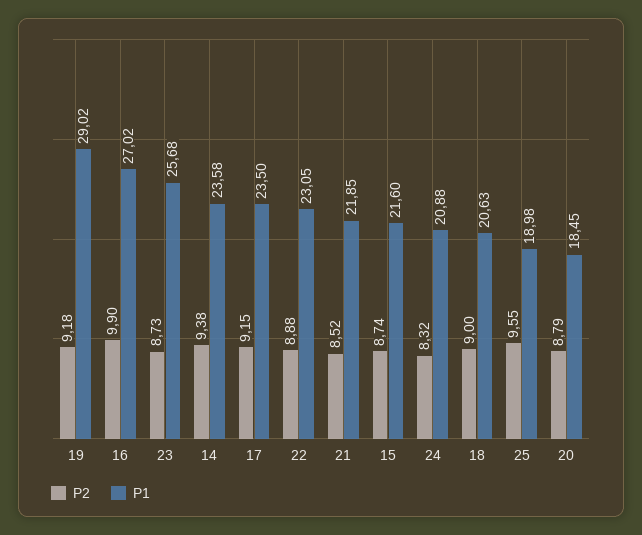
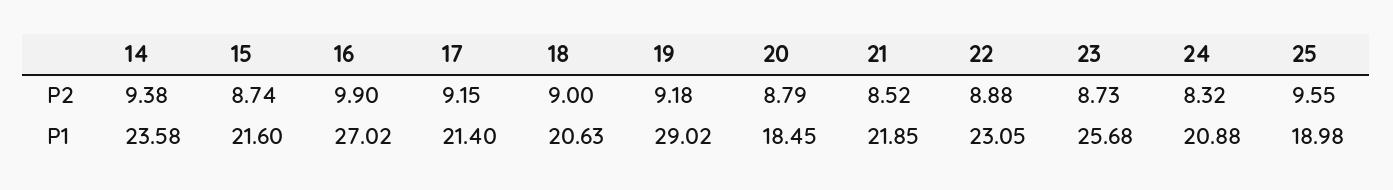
P1, 17: 23.5 -> 21.4

